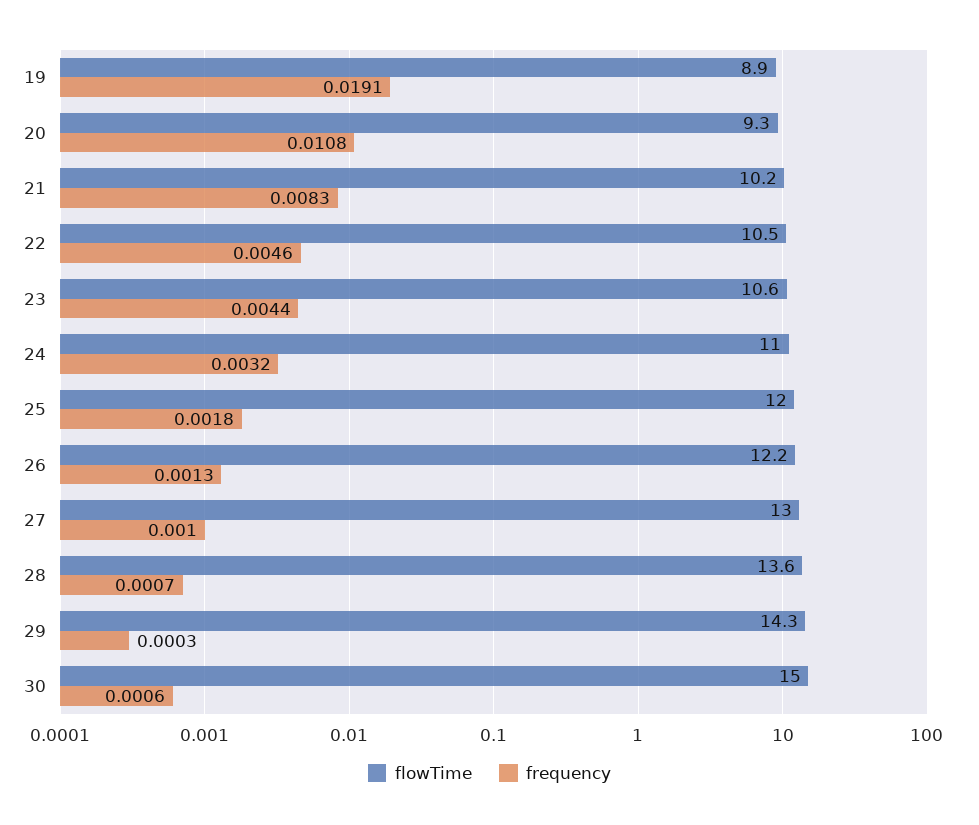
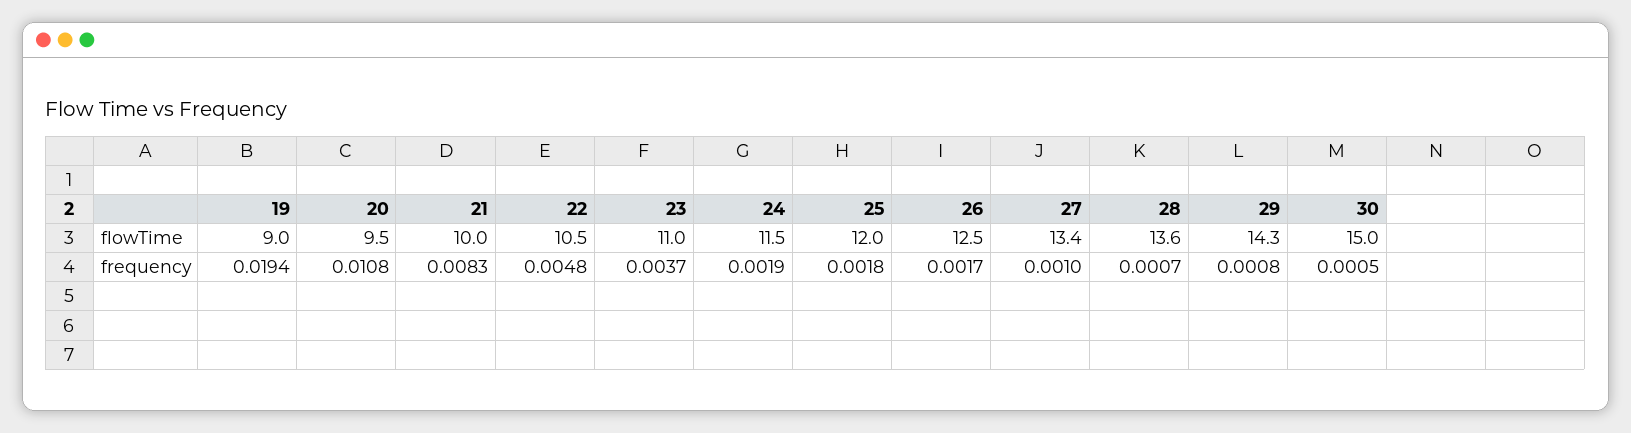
flowTime, 19: 8.9 -> 9
frequency, 19: 0.0191 -> 0.0194
flowTime, 20: 9.3 -> 9.5
flowTime, 21: 10.2 -> 10
frequency, 22: 0.0046 -> 0.0048
flowTime, 23: 10.6 -> 11
frequency, 23: 0.0044 -> 0.0037
flowTime, 24: 11 -> 11.5
frequency, 24: 0.0032 -> 0.0019
flowTime, 26: 12.2 -> 12.5
frequency, 26: 0.0013 -> 0.0017
flowTime, 27: 13 -> 13.4
frequency, 29: 0.0003 -> 0.0008
frequency, 30: 0.0006 -> 0.0005

